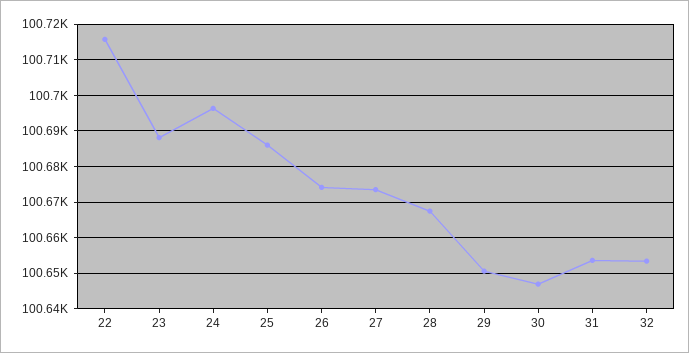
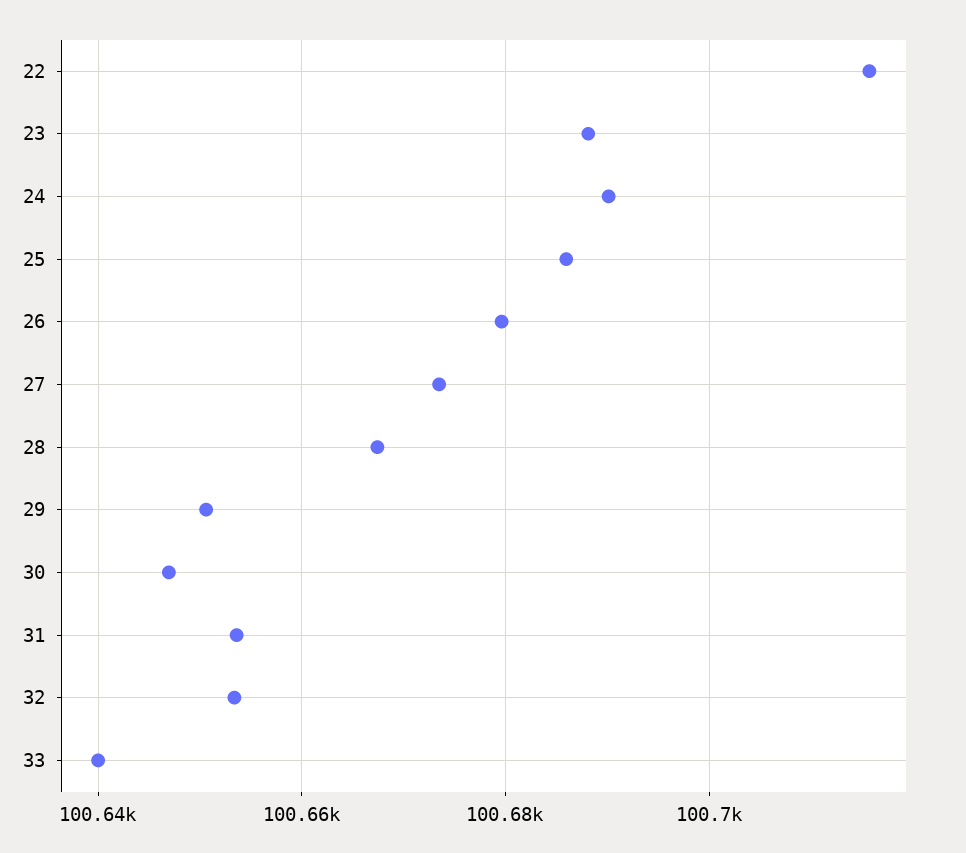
24: 100696 -> 100690
26: 100674 -> 100680
33: none -> 100640

